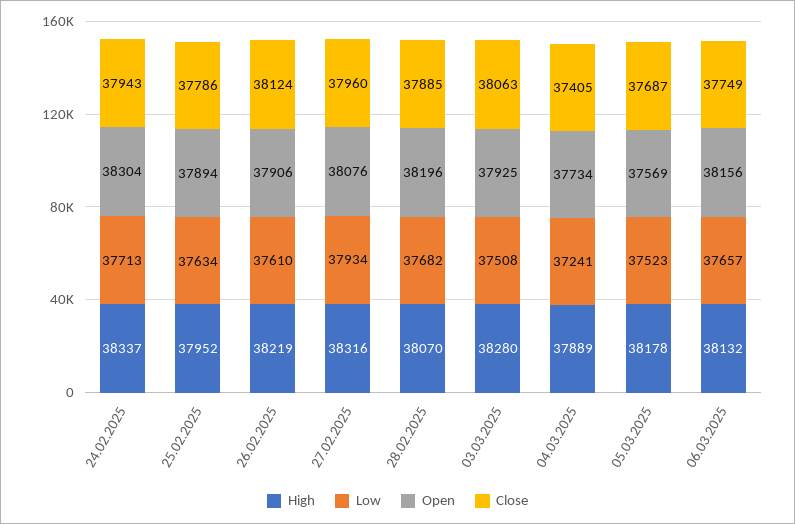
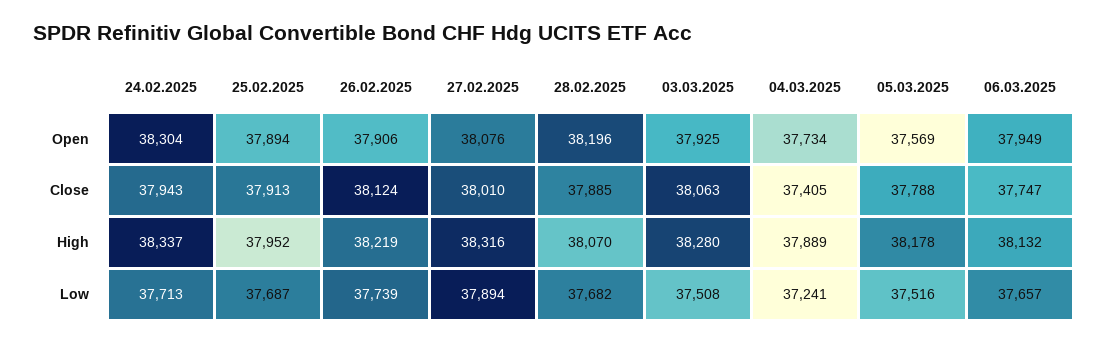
Low, 25.02.2025: 37634 -> 37687
Close, 25.02.2025: 37786 -> 37913
Low, 26.02.2025: 37610 -> 37739
Low, 27.02.2025: 37934 -> 37894
Close, 27.02.2025: 37960 -> 38010
Low, 05.03.2025: 37523 -> 37516
Close, 05.03.2025: 37687 -> 37788
Open, 06.03.2025: 38156 -> 37949
Close, 06.03.2025: 37749 -> 37747

